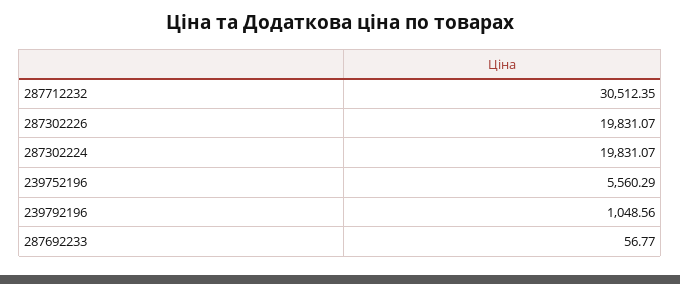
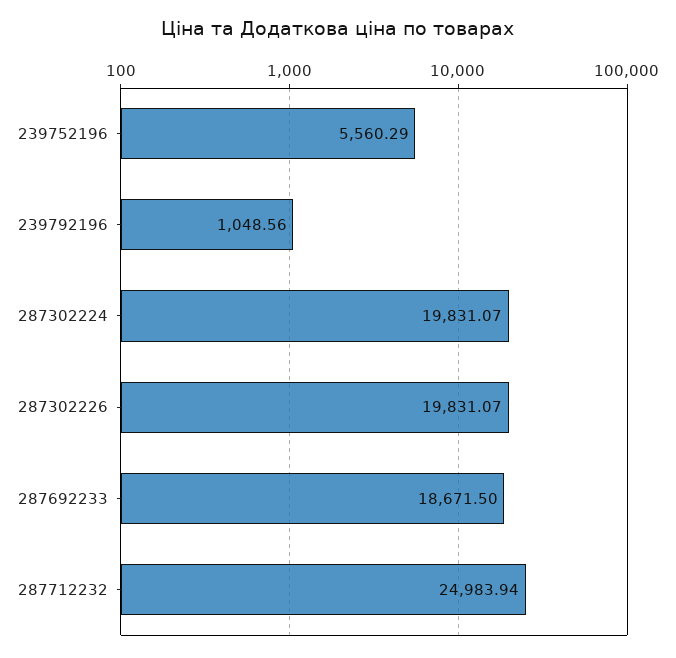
287712232: 30512.35 -> 24983.94
287692233: 56.77 -> 18671.5

